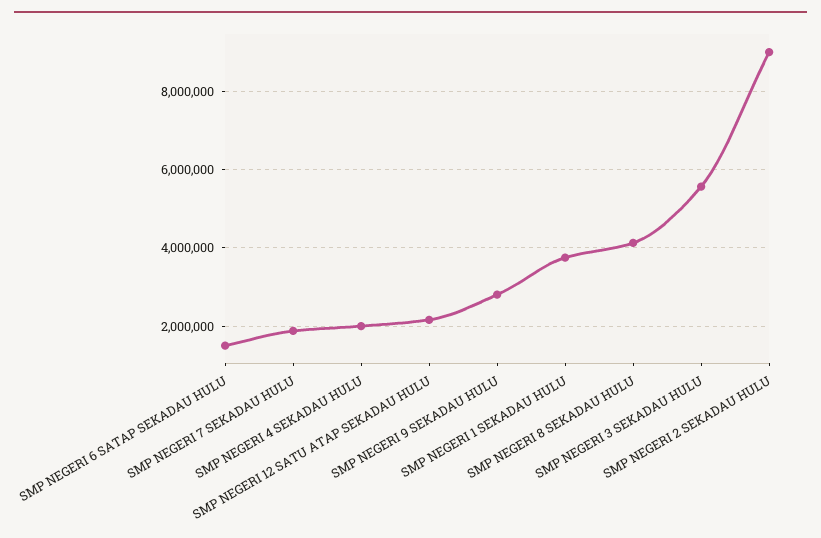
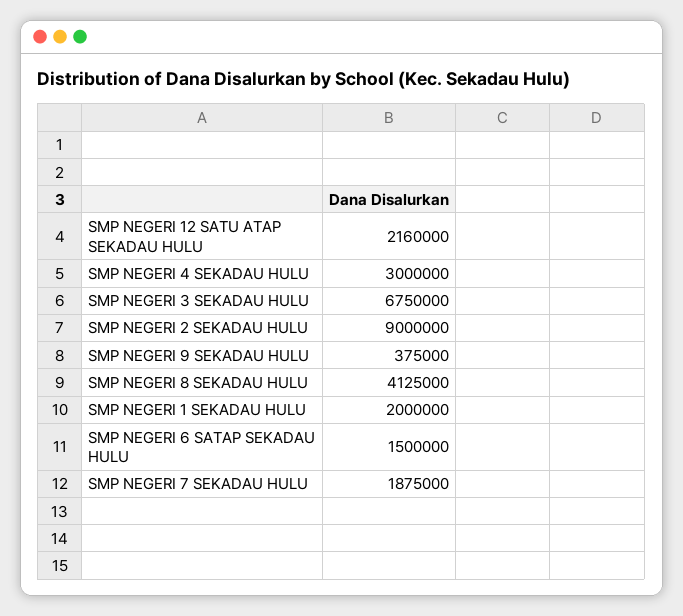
SMP NEGERI 4 SEKADAU HULU: 2000000 -> 3000000
SMP NEGERI 9 SEKADAU HULU: 2800000 -> 375000
SMP NEGERI 1 SEKADAU HULU: 3800000 -> 2000000
SMP NEGERI 3 SEKADAU HULU: 5600000 -> 6750000

